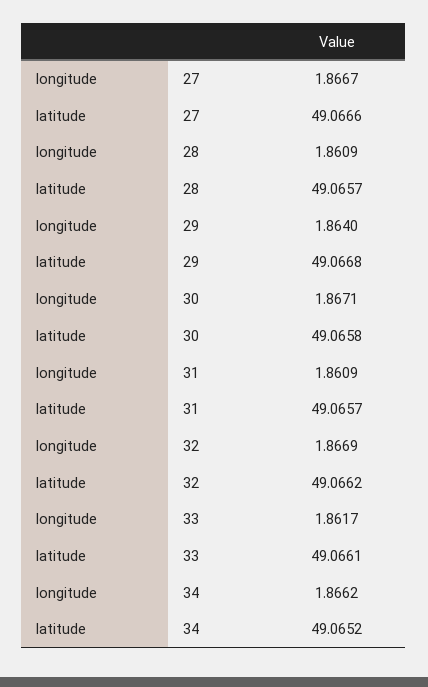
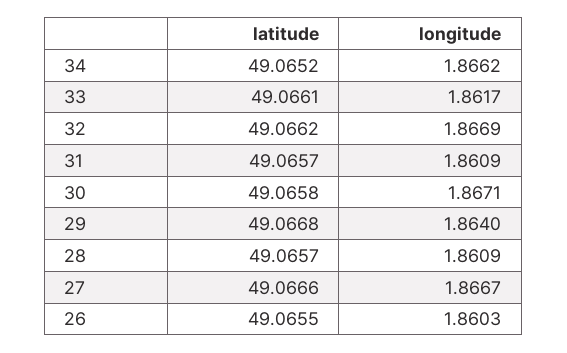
latitude, 26: none -> 49.0655
longitude, 26: none -> 1.8603

